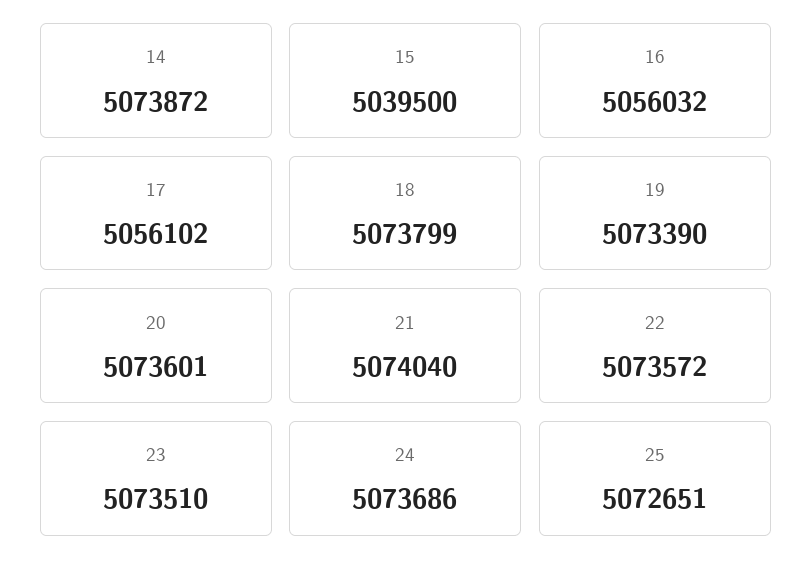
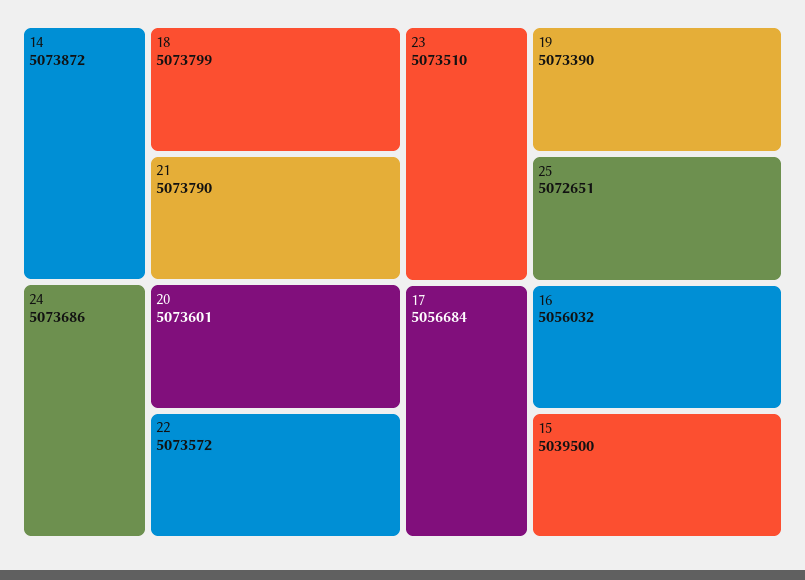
17: 5056102 -> 5056684
21: 5074040 -> 5073790

